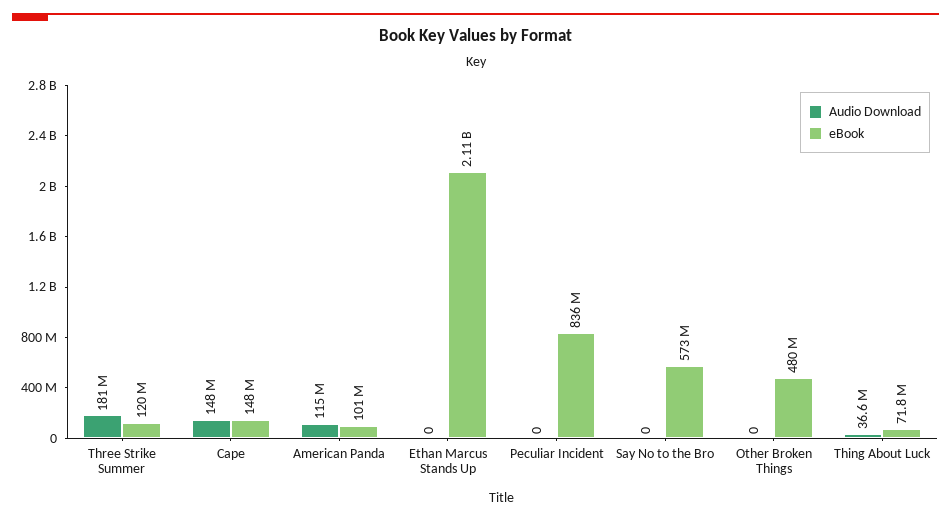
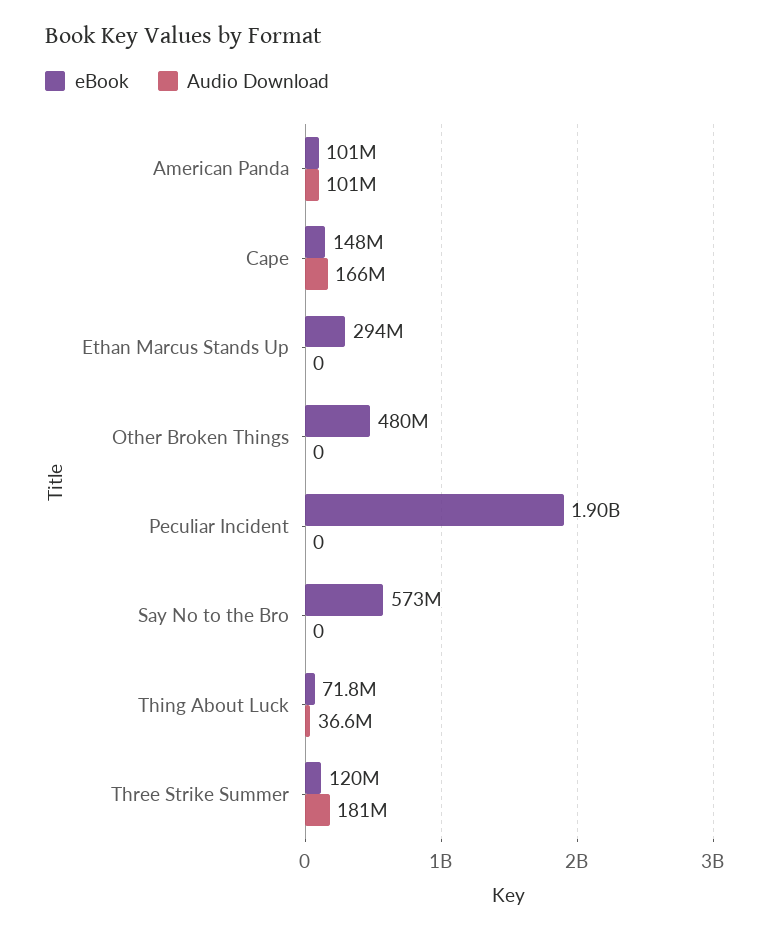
Audio Download, Cape: 148000000 -> 166000000
Audio Download, American Panda: 115000000 -> 101000000
eBook, Ethan Marcus Stands Up: 2110000000 -> 294000000
eBook, Peculiar Incident: 836000000 -> 1900000000

